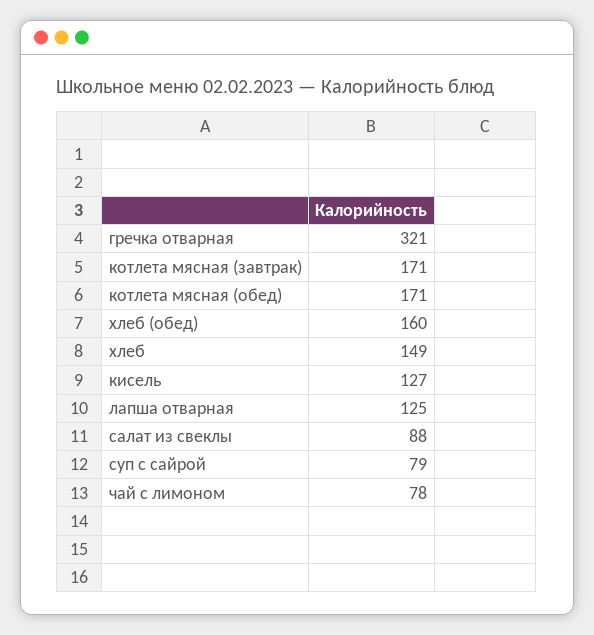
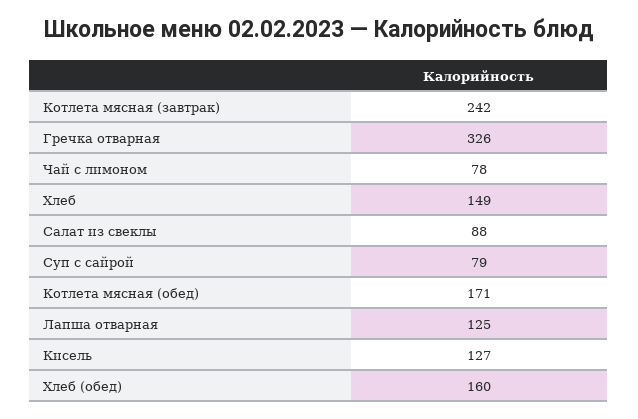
гречка отварная: 321 -> 326
котлета мясная (завтрак): 171 -> 242

